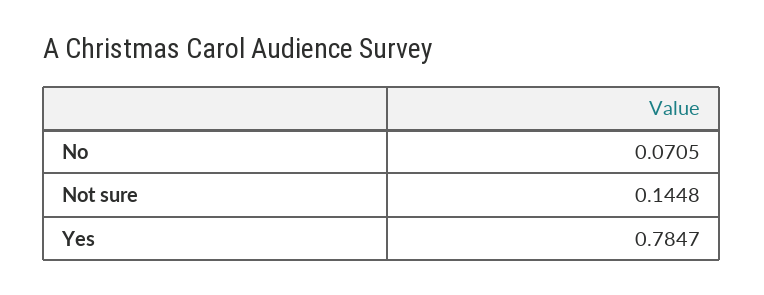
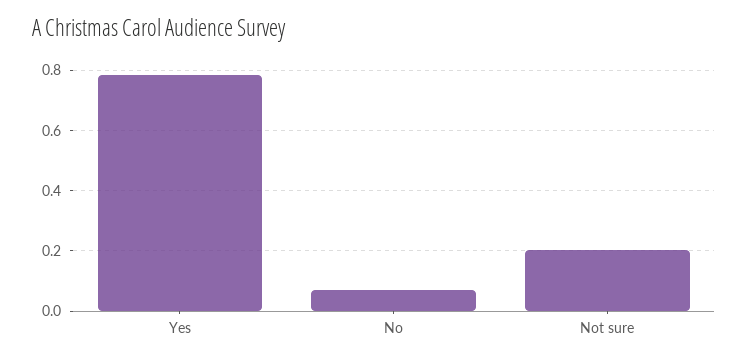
Not sure: 0.1448 -> 0.2

